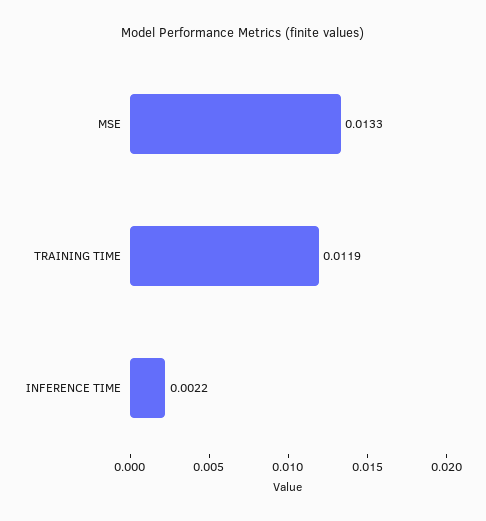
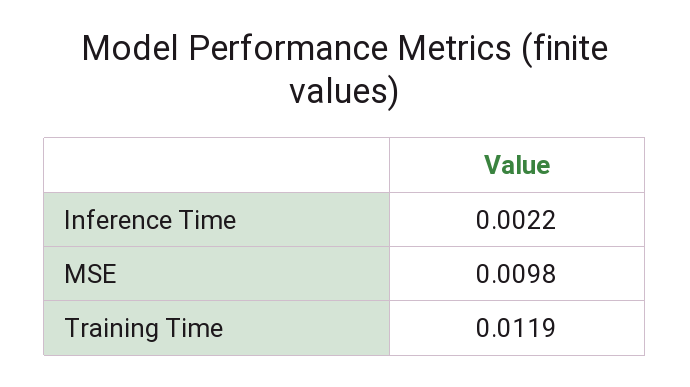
MSE: 0.0133 -> 0.0098

